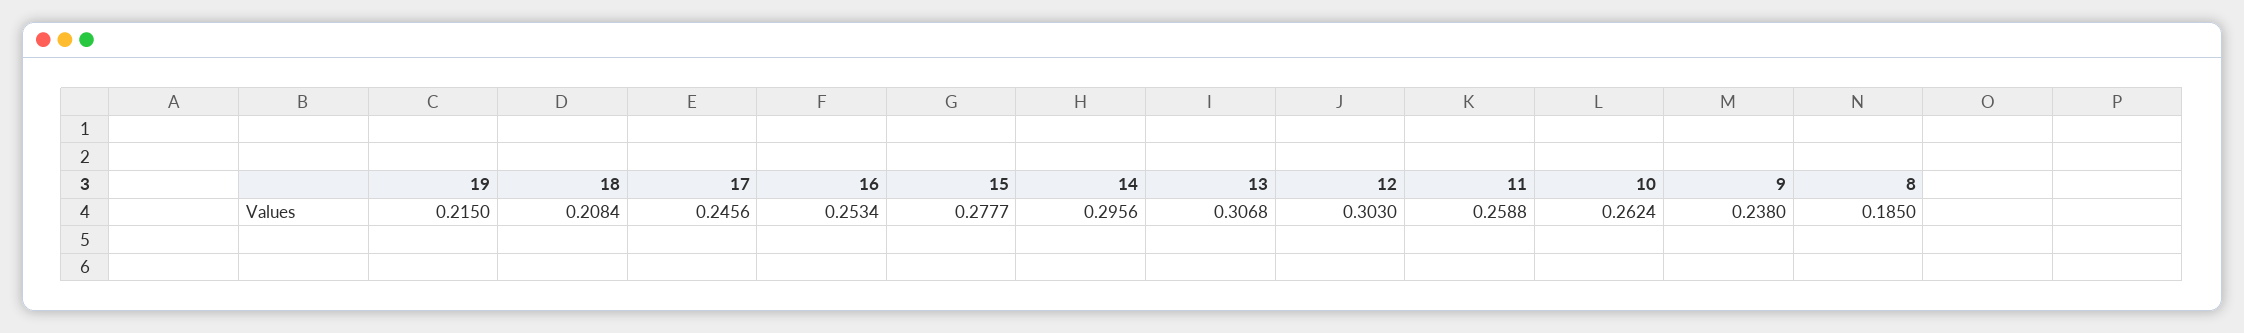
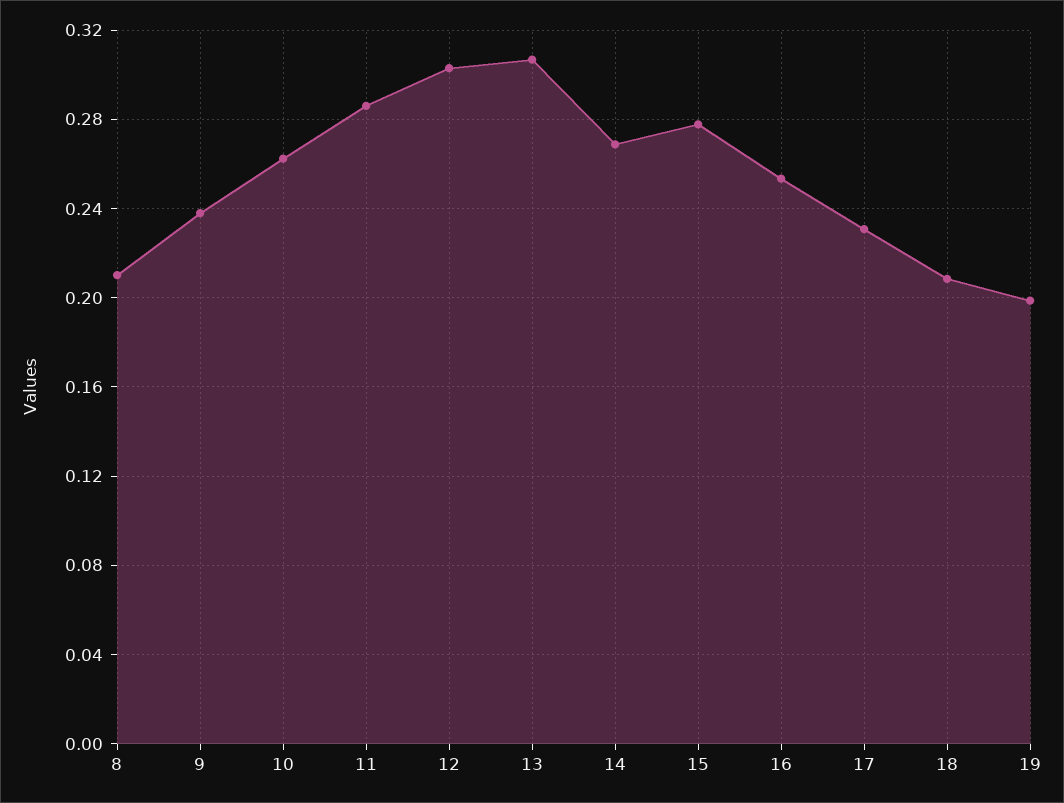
19: 0.215 -> 0.2
17: 0.2456 -> 0.23
14: 0.2956 -> 0.27
11: 0.2588 -> 0.285
8: 0.185 -> 0.21

